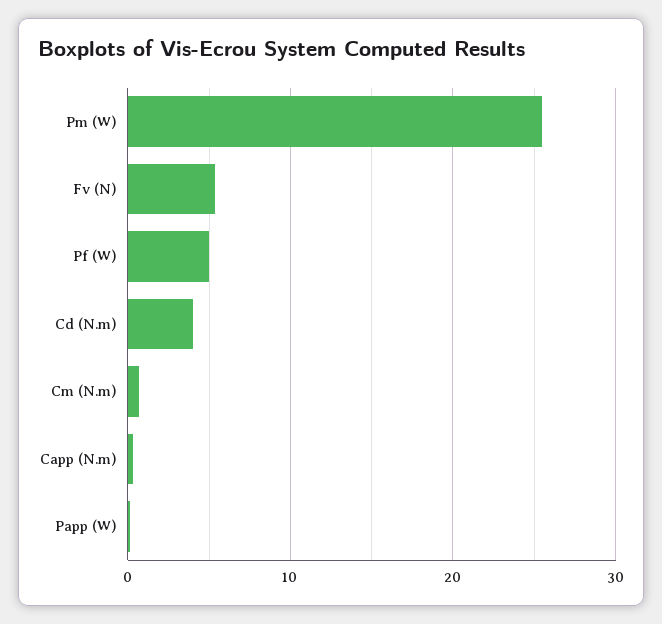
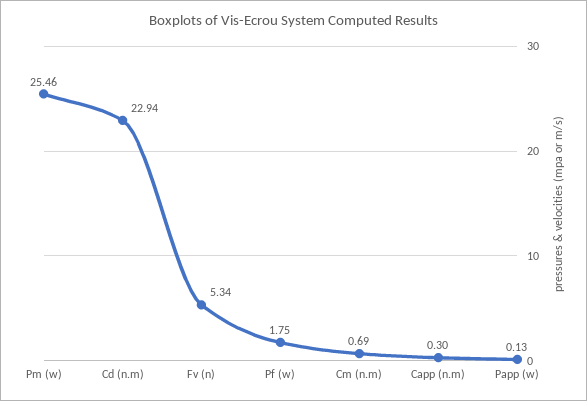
Pf (W): 5 -> 1.75
Cd (N.m): 4 -> 22.94

